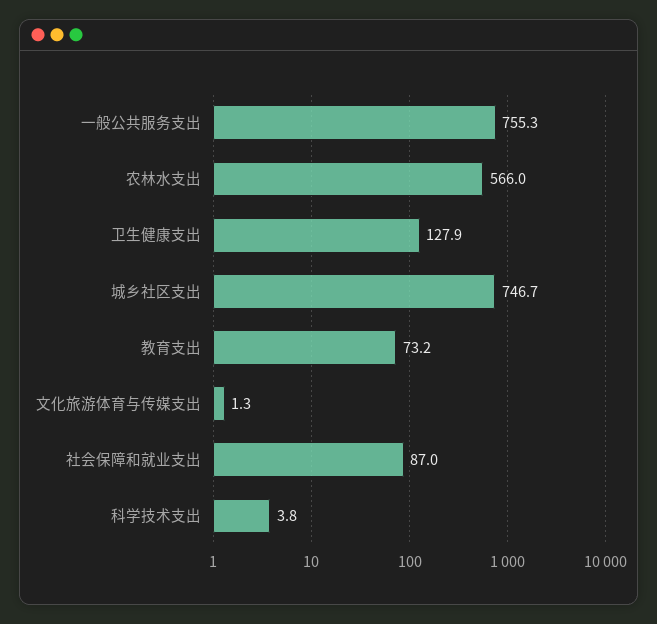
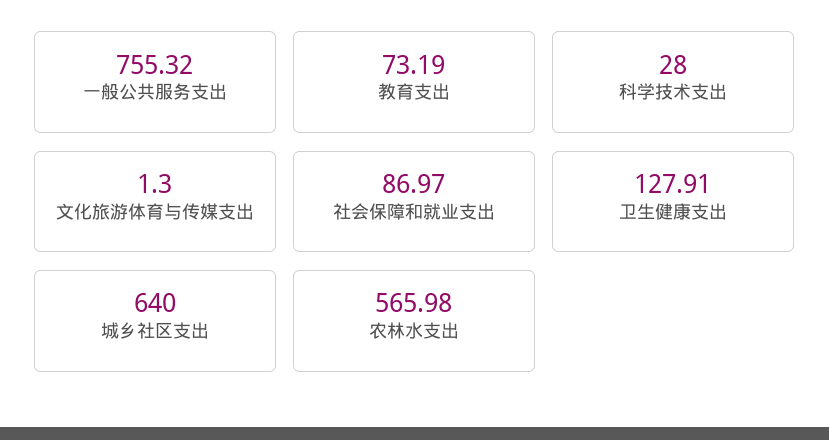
城乡社区支出: 746.7 -> 640
科学技术支出: 3.8 -> 28

